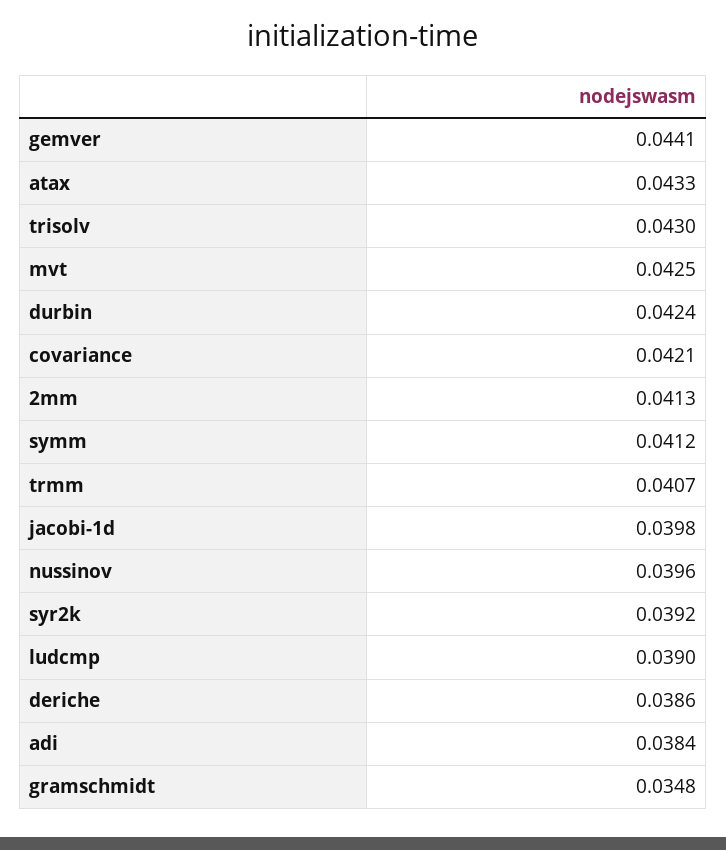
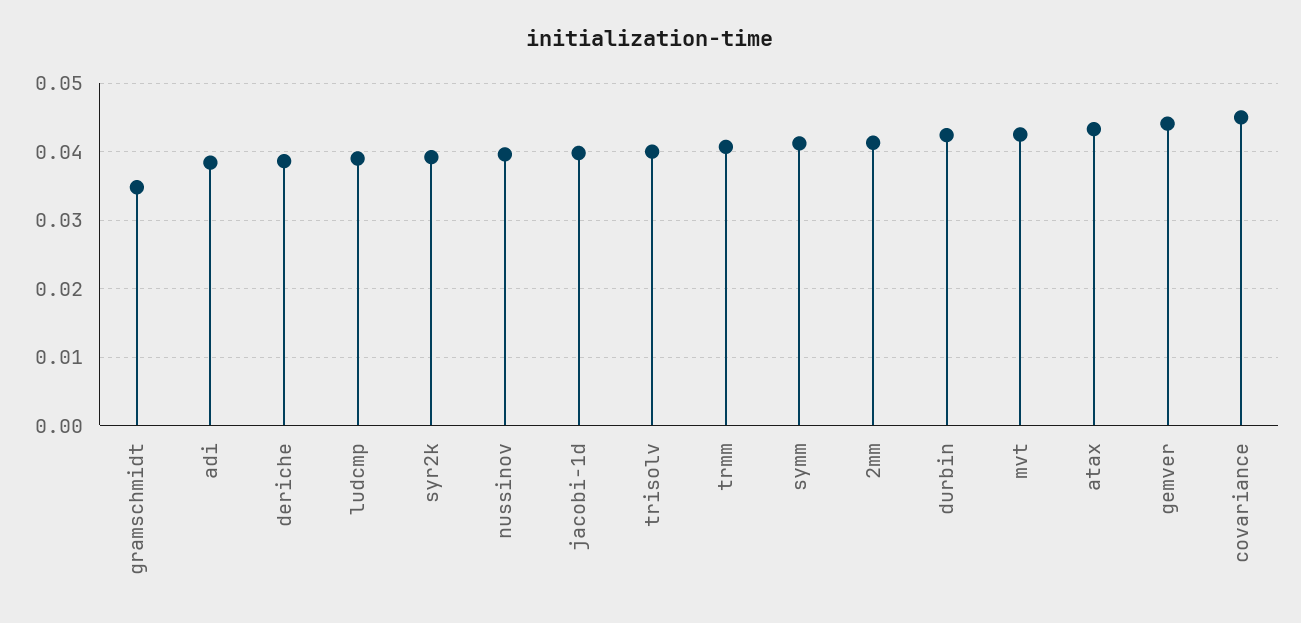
trisolv: 0.043 -> 0.04
covariance: 0.0421 -> 0.045

